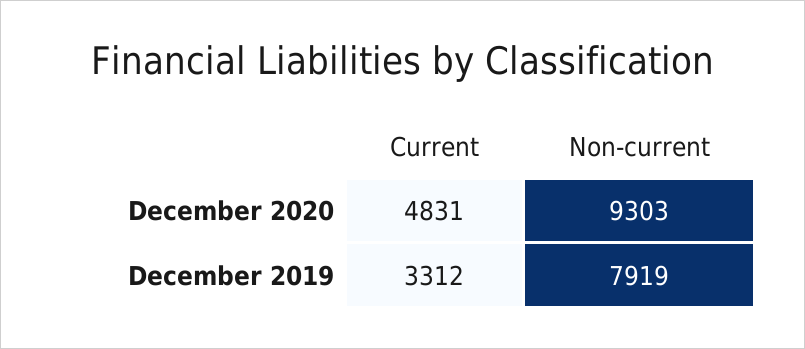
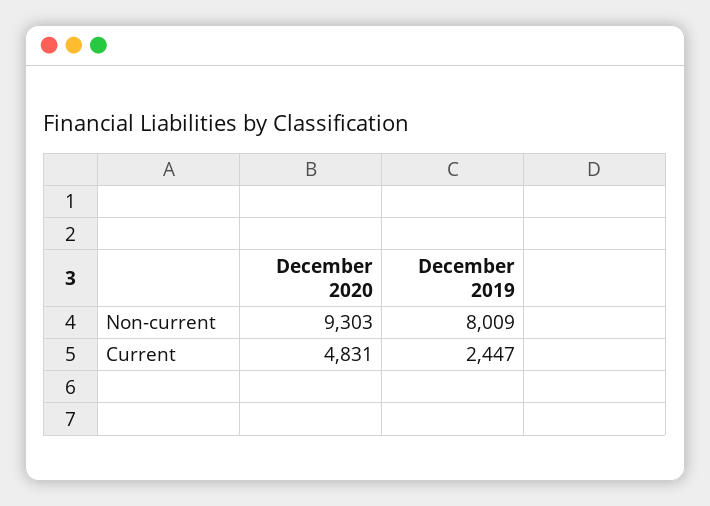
Current, December 2019: 3312 -> 2447
Non-current, December 2019: 7919 -> 8009

